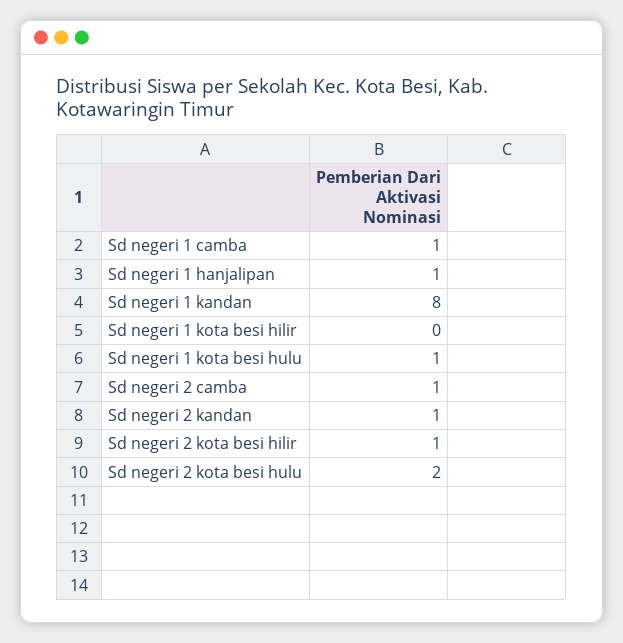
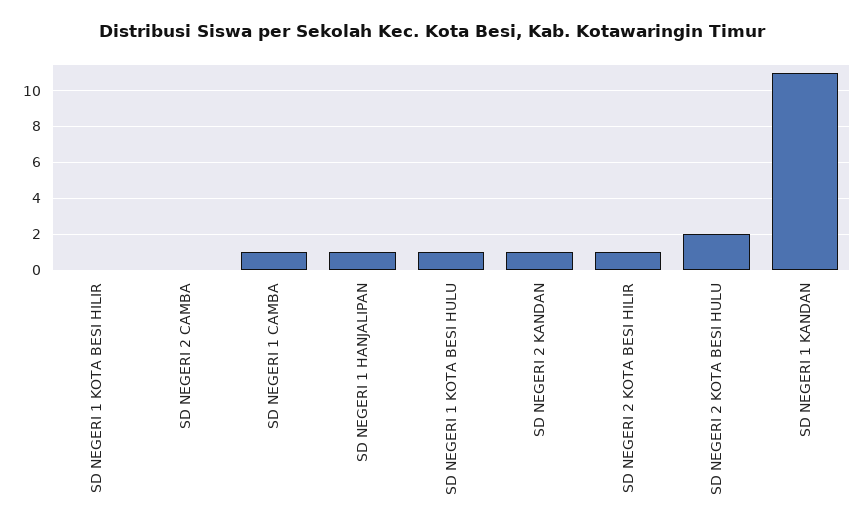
Sd negeri 1 kandan: 8 -> 11
Sd negeri 2 camba: 1 -> 0

